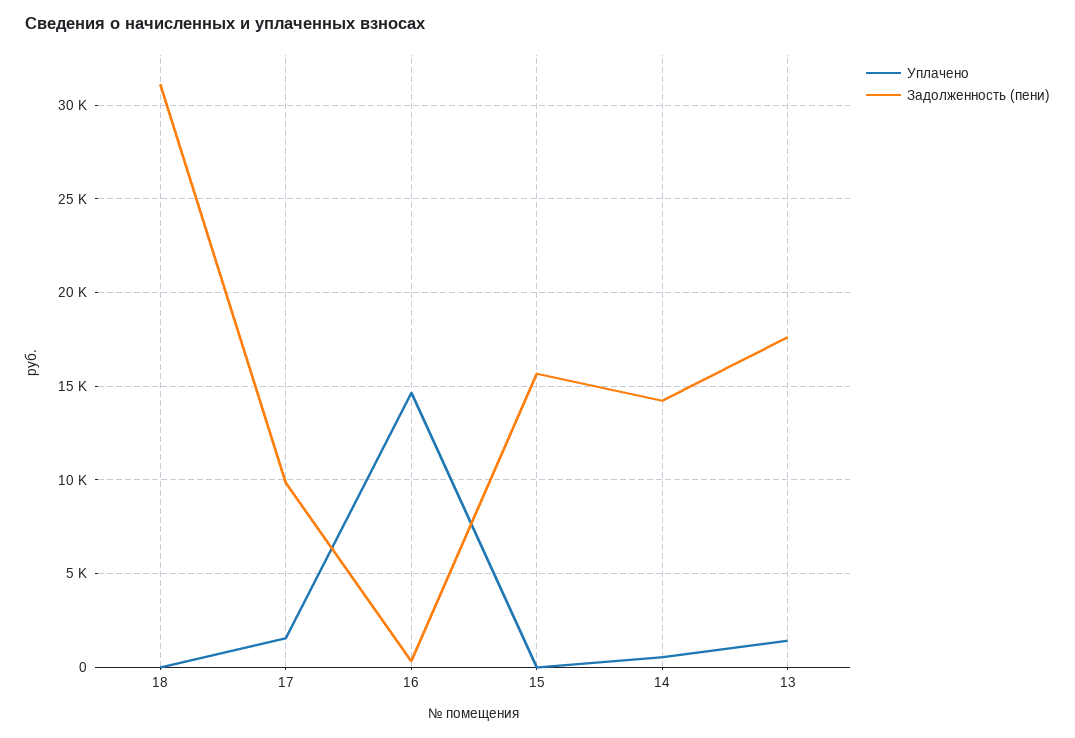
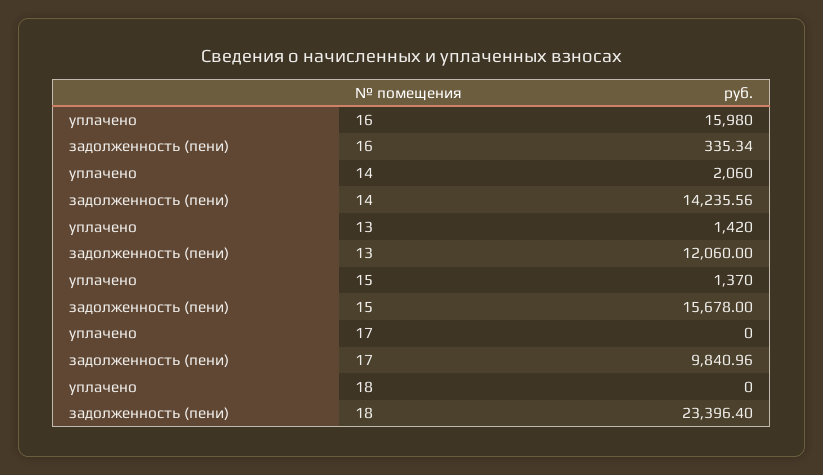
Задолженность (пени), 18: 31000 -> 23396.4
Уплачено, 17: 1500 -> 0
Уплачено, 16: 14500 -> 15980
Уплачено, 15: 0 -> 1370
Уплачено, 14: 500 -> 2060
Задолженность (пени), 13: 17500 -> 12060

